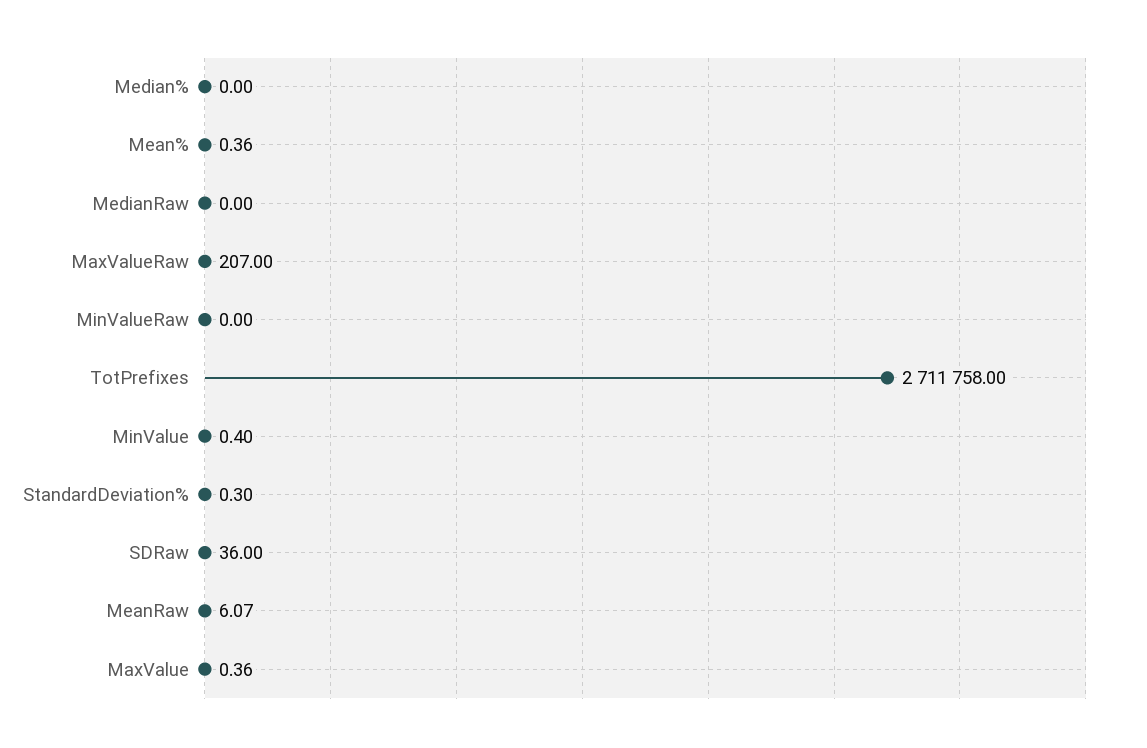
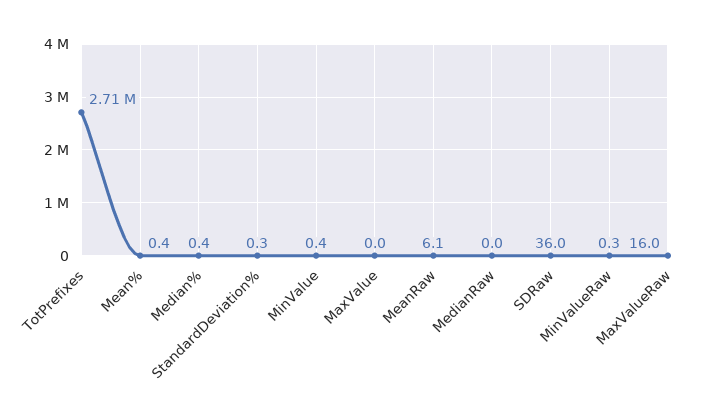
Median%: 0 -> 0.4
MaxValueRaw: 207 -> 16
MinValueRaw: 0 -> 0.3
MaxValue: 0.36 -> 0

